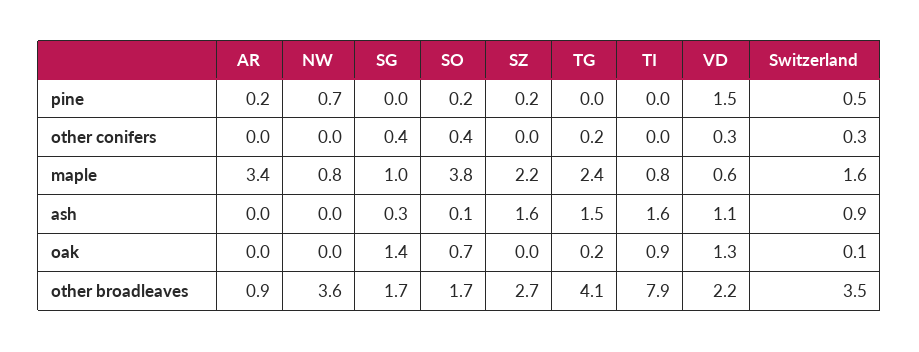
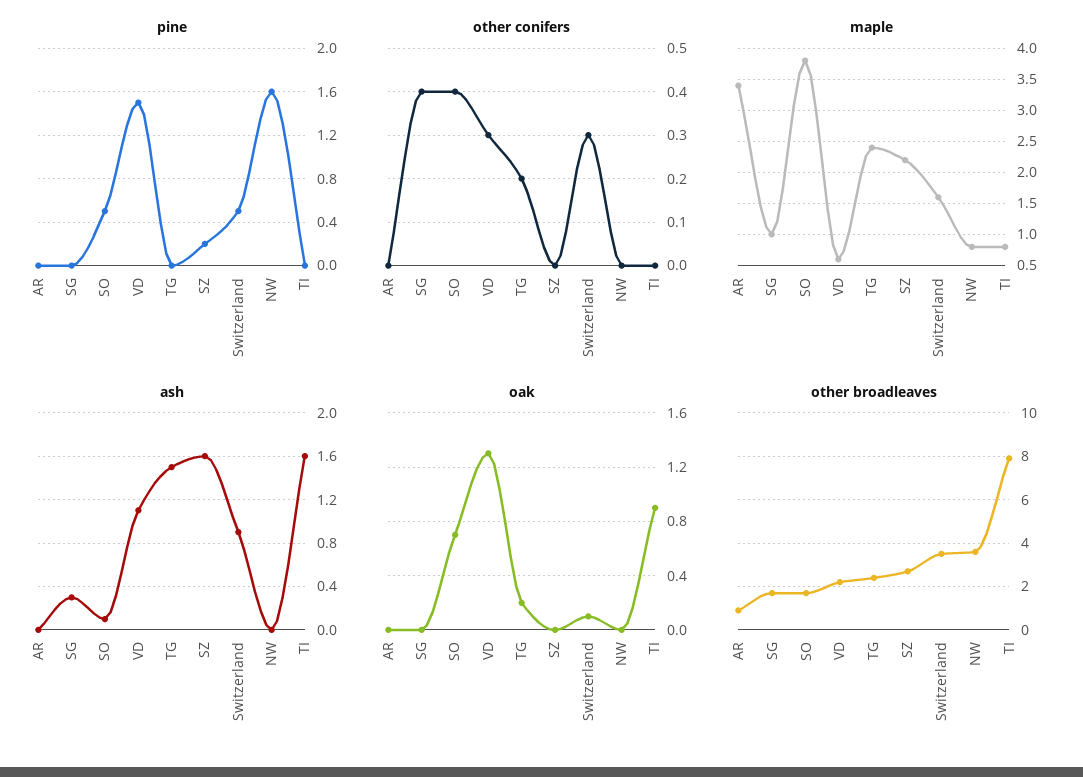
pine, AR: 0.2 -> 0
pine, NW: 0.7 -> 1.6
pine, SO: 0.2 -> 0.5
oak, SG: 1.4 -> 0
other broadleaves, TG: 4.1 -> 2.5

